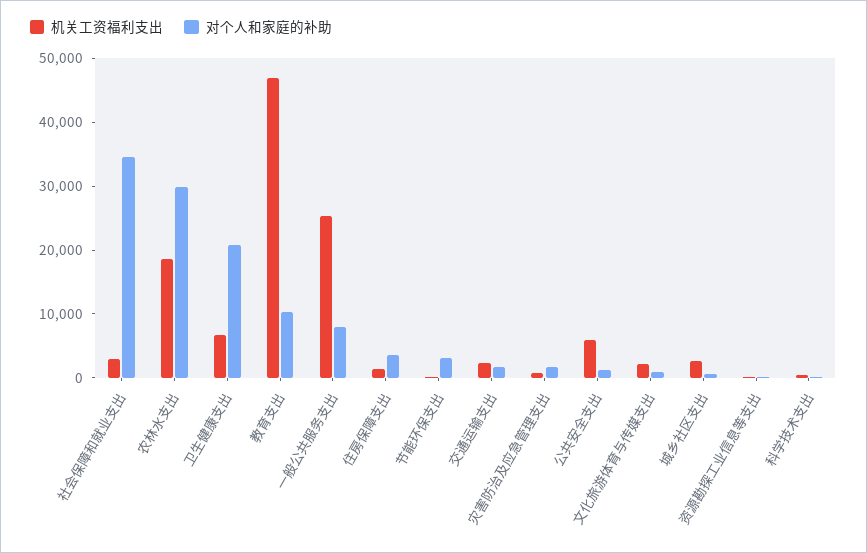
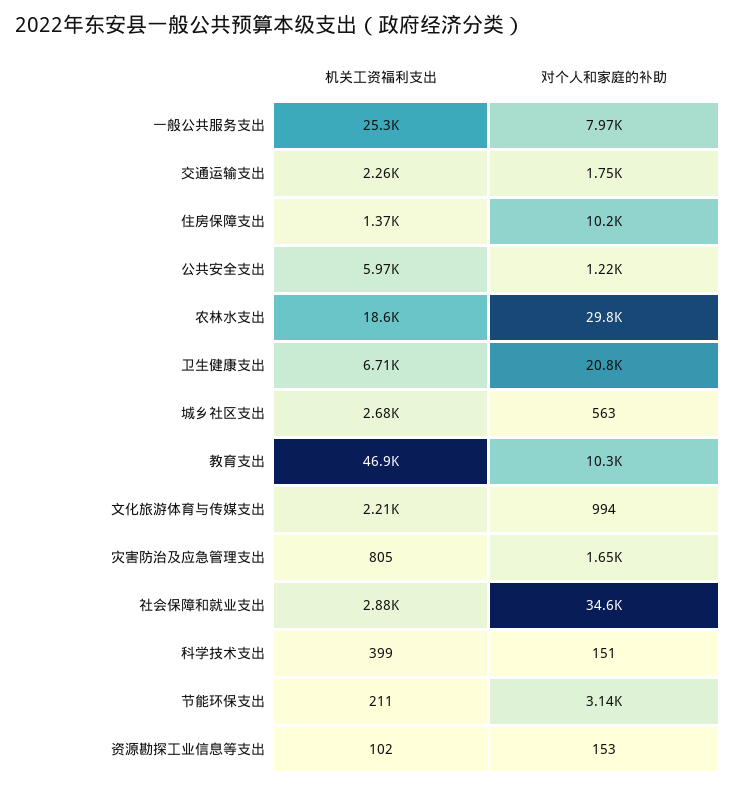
对个人和家庭的补助, 住房保障支出: 4000 -> 10200

